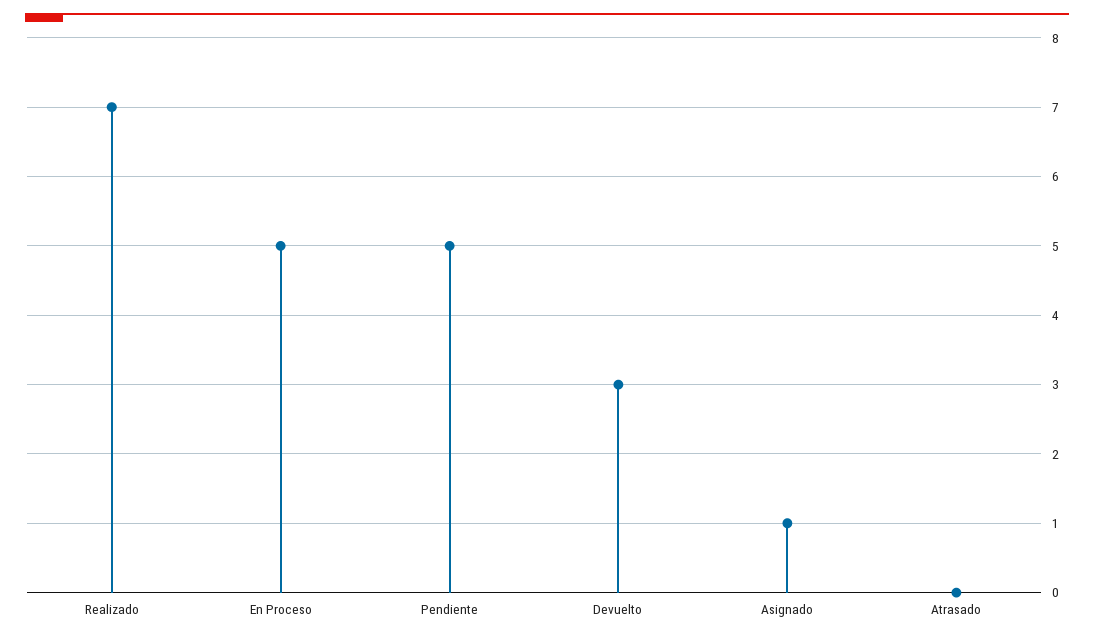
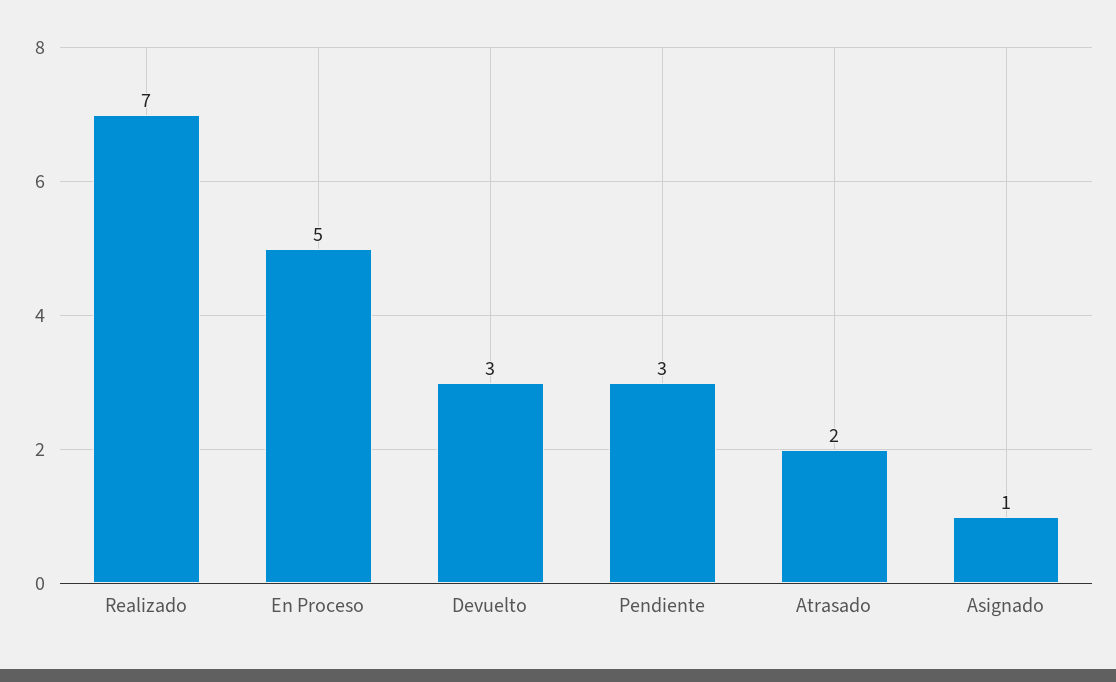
Pendiente: 5 -> 3
Atrasado: 0 -> 2

